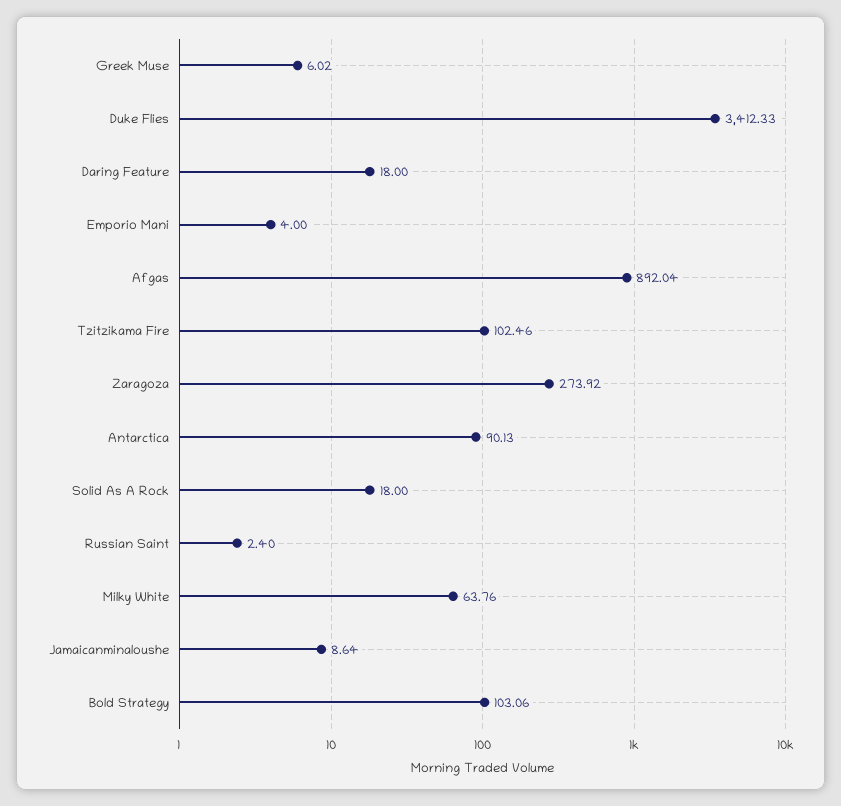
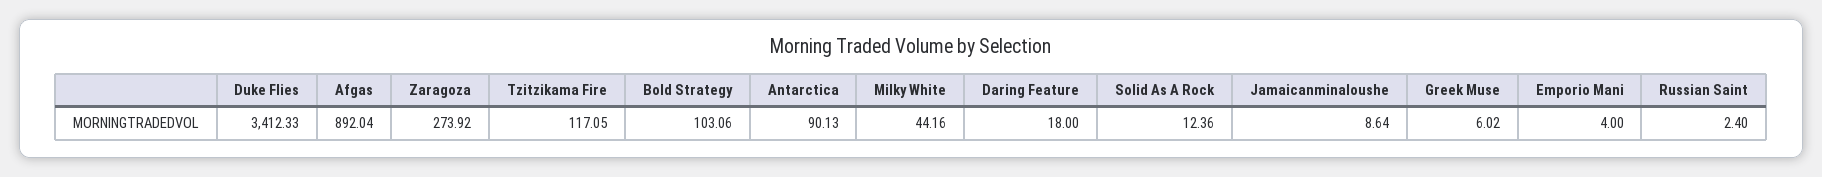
Tzitzikama Fire: 102.46 -> 117.05
Solid As A Rock: 18 -> 12.36
Milky White: 63.76 -> 44.16

